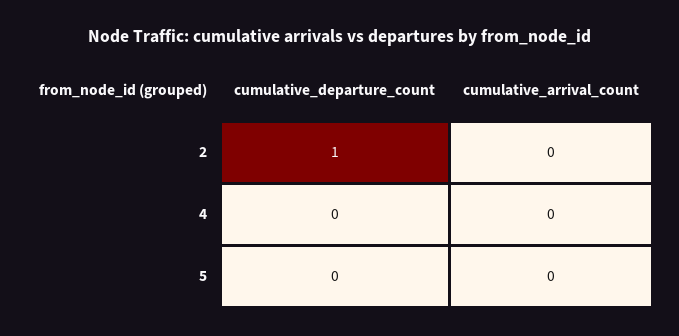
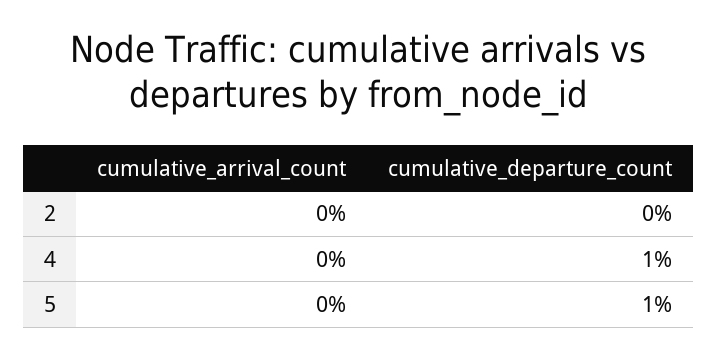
cumulative_departure_count, 2: 1 -> 0
cumulative_departure_count, 4: 0 -> 1
cumulative_departure_count, 5: 0 -> 1

